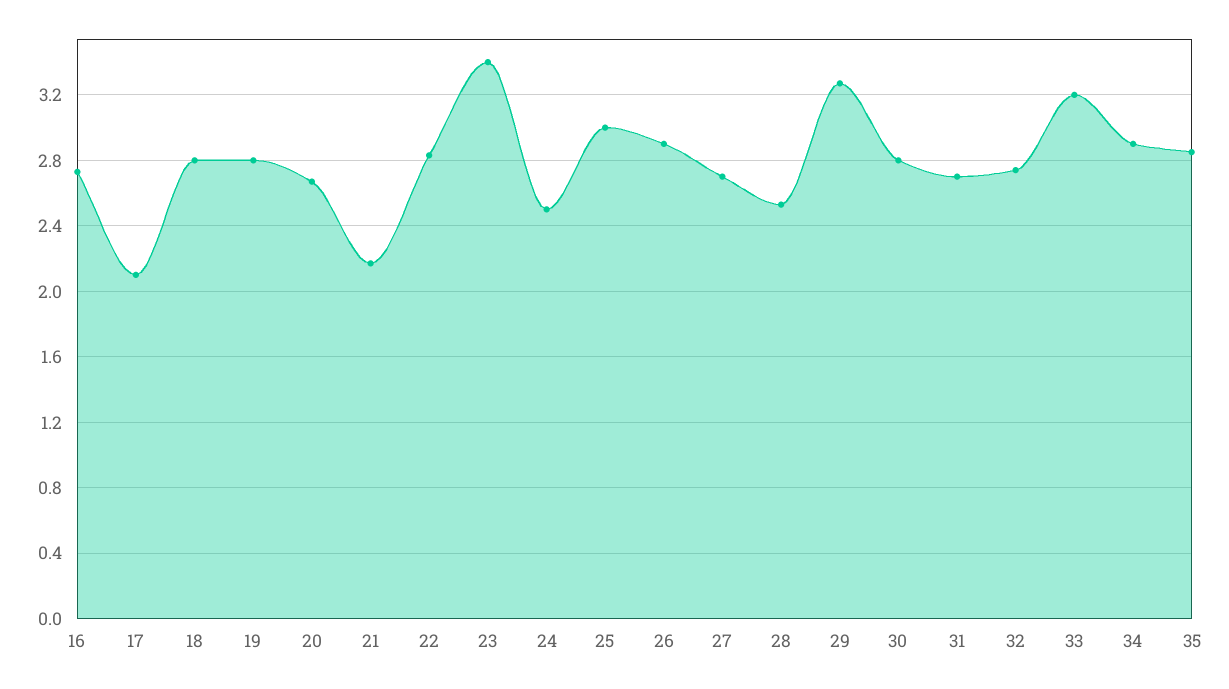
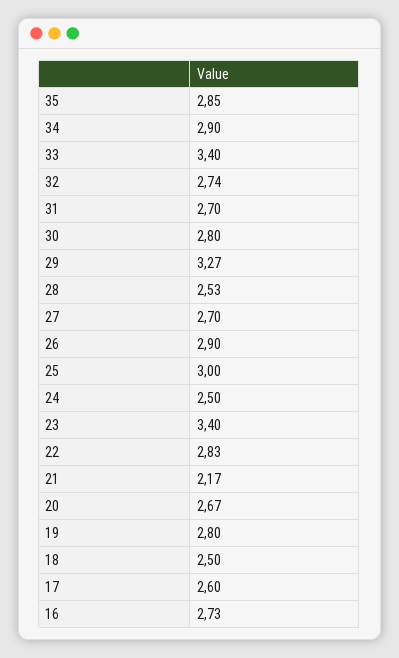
17: 2.1 -> 2.6
18: 2.8 -> 2.5
33: 3.2 -> 3.4

